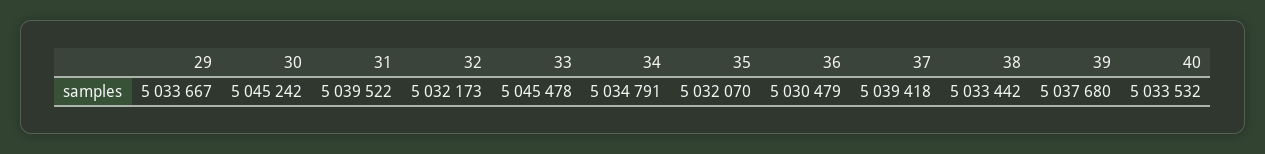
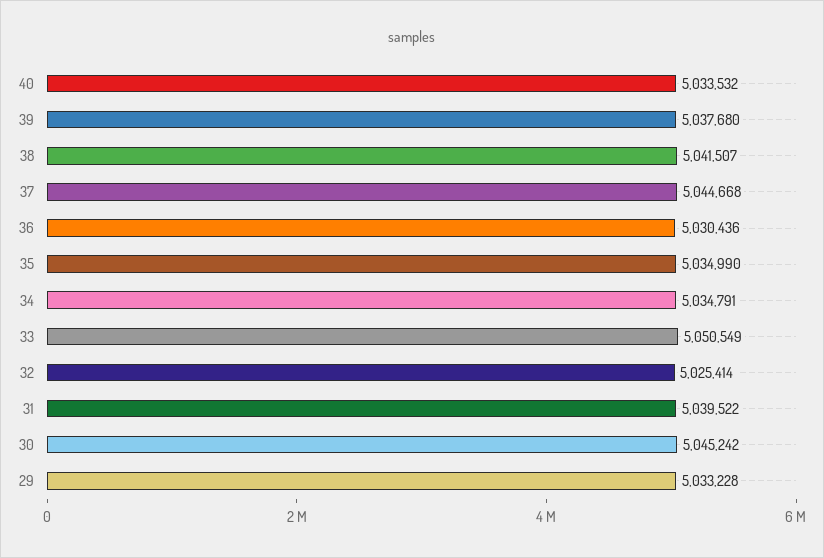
29: 5033667 -> 5033228
32: 5032173 -> 5025414
33: 5045478 -> 5050549
35: 5032070 -> 5034990
36: 5030479 -> 5030436
37: 5039418 -> 5044668
38: 5033442 -> 5041507

